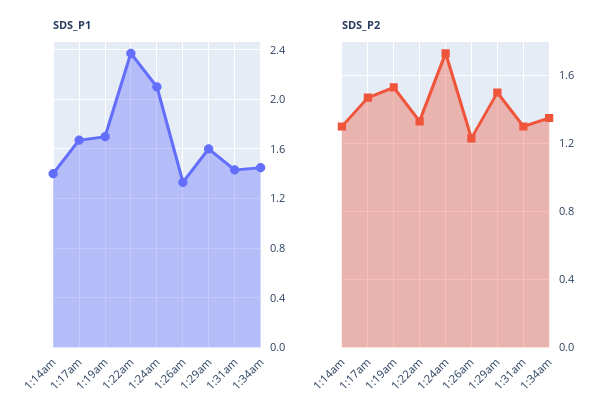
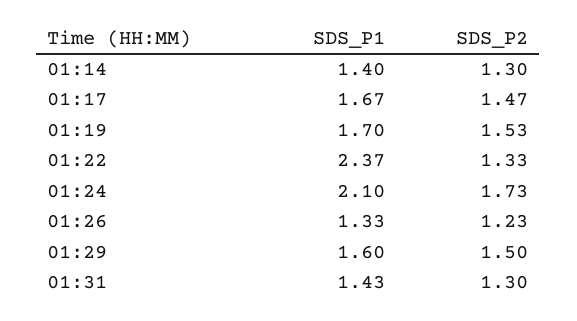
SDS_P1, 1:34am: 1.45 -> none
SDS_P2, 1:34am: 1.35 -> none

